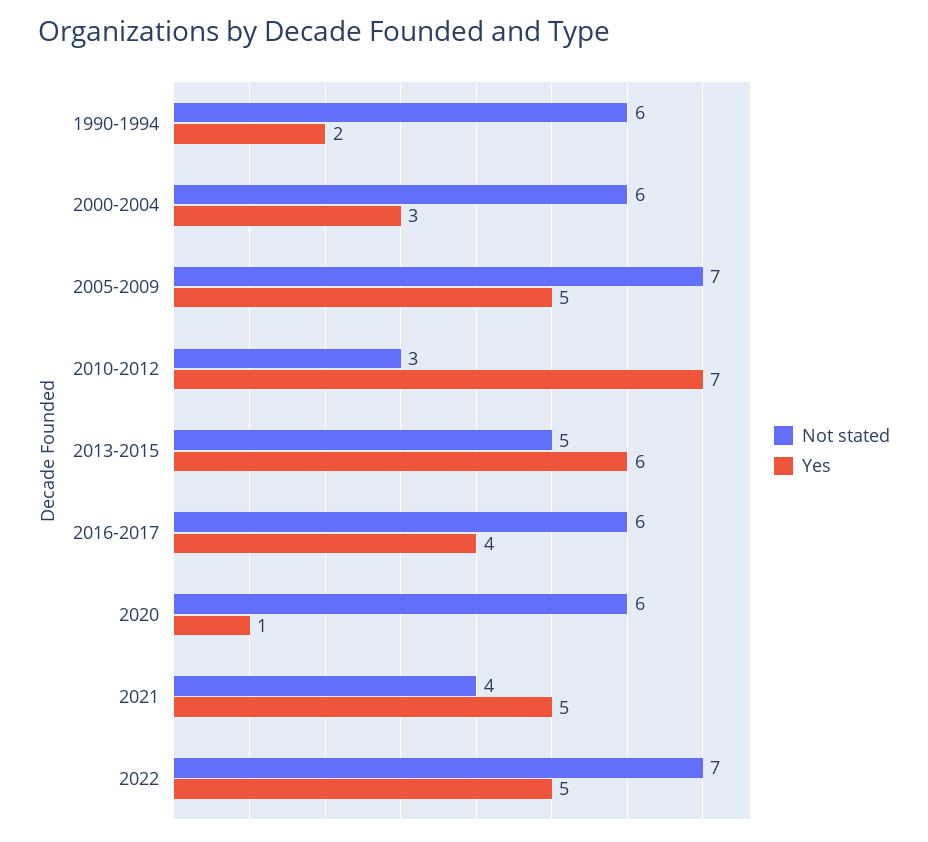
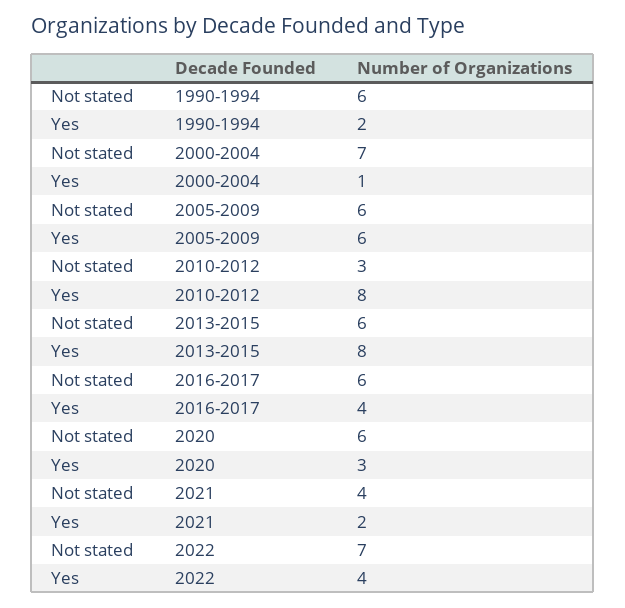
Not stated, 2000-2004: 6 -> 7
Yes, 2000-2004: 3 -> 1
Not stated, 2005-2009: 7 -> 6
Yes, 2005-2009: 5 -> 6
Yes, 2010-2012: 7 -> 8
Not stated, 2013-2015: 5 -> 6
Yes, 2013-2015: 6 -> 8
Yes, 2020: 1 -> 3
Yes, 2021: 5 -> 2
Yes, 2022: 5 -> 4

